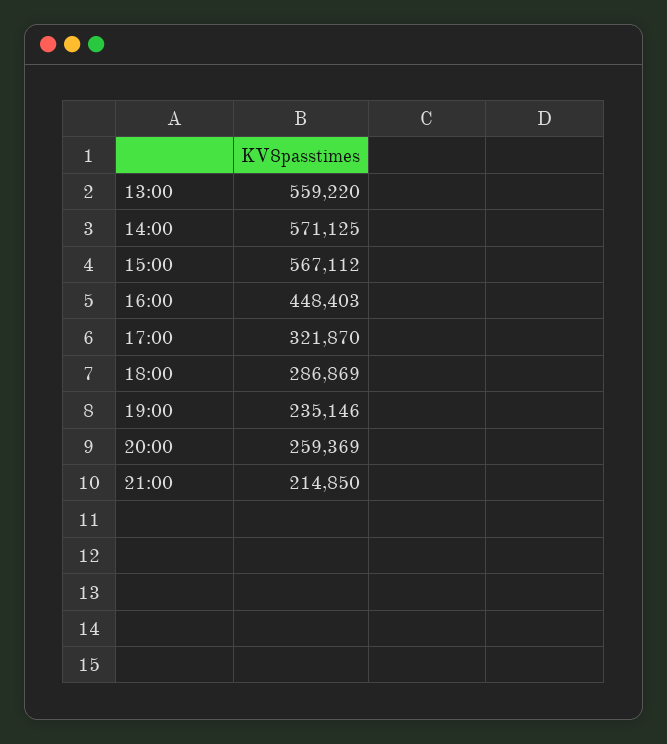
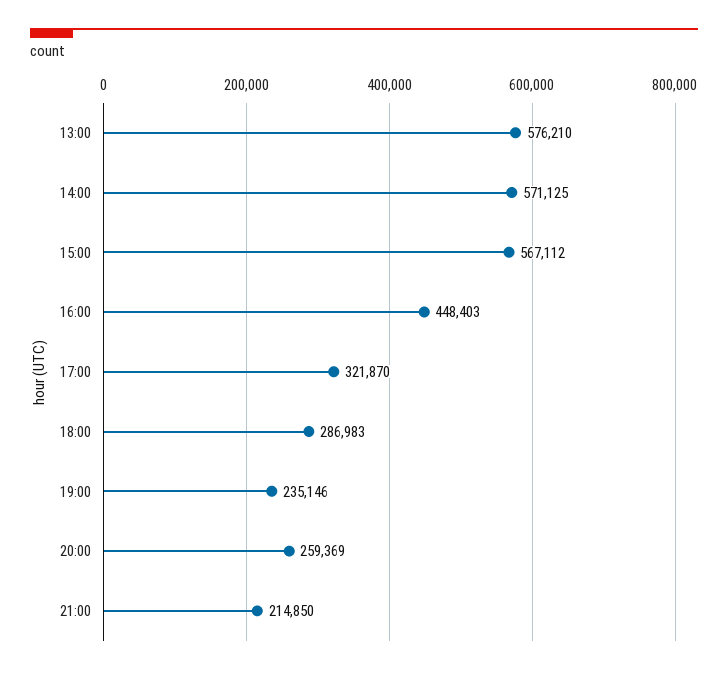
13:00: 559220 -> 576210
18:00: 286869 -> 286983

